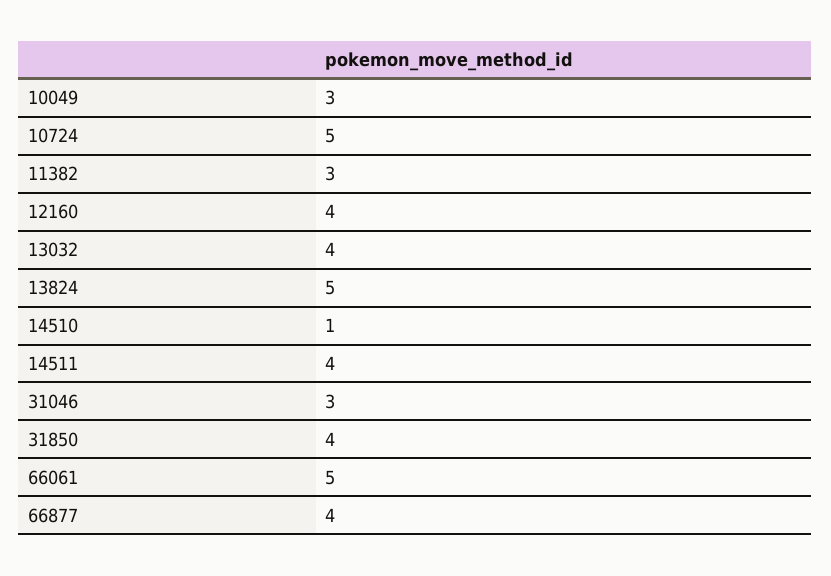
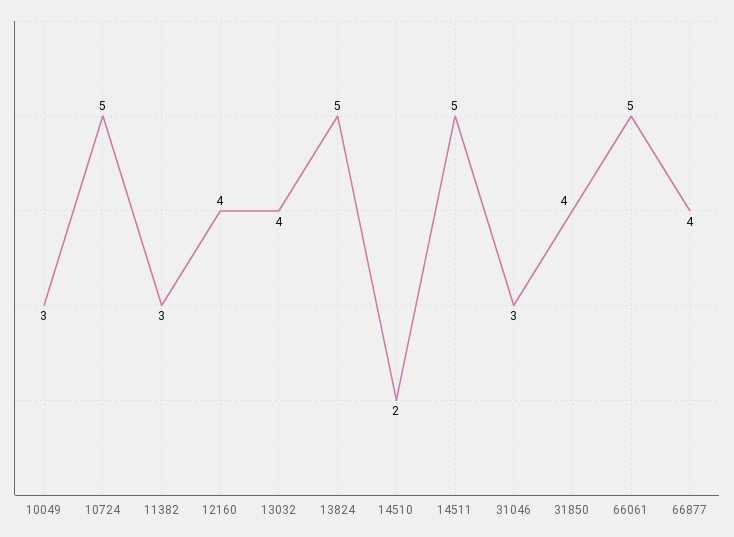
14510: 1 -> 2
14511: 4 -> 5

